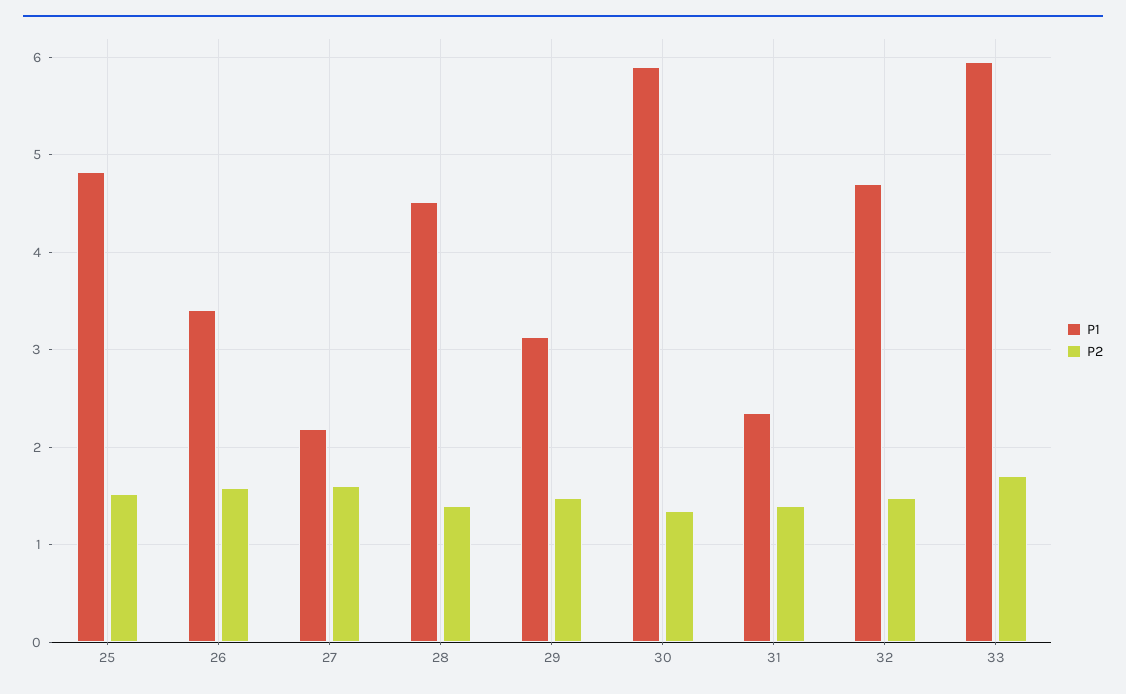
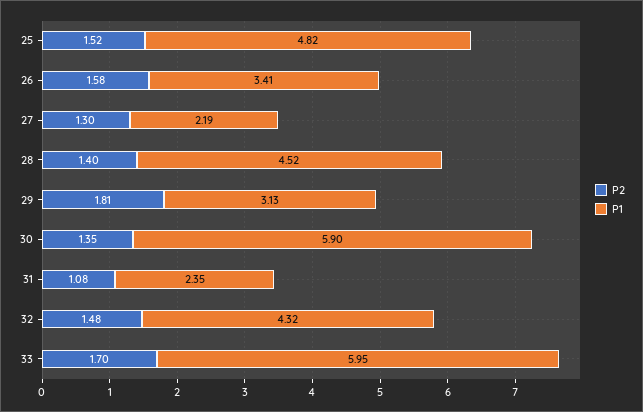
P2, 27: 1.6 -> 1.3
P2, 29: 1.5 -> 1.81
P2, 31: 1.4 -> 1.08
P1, 32: 4.7 -> 4.32

